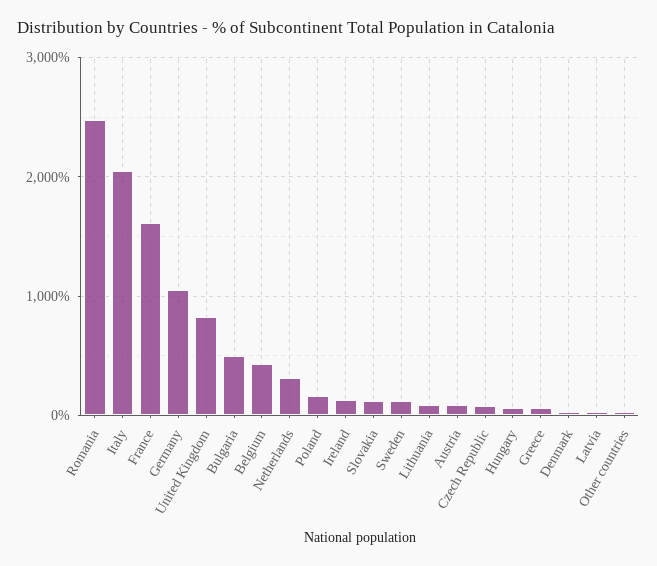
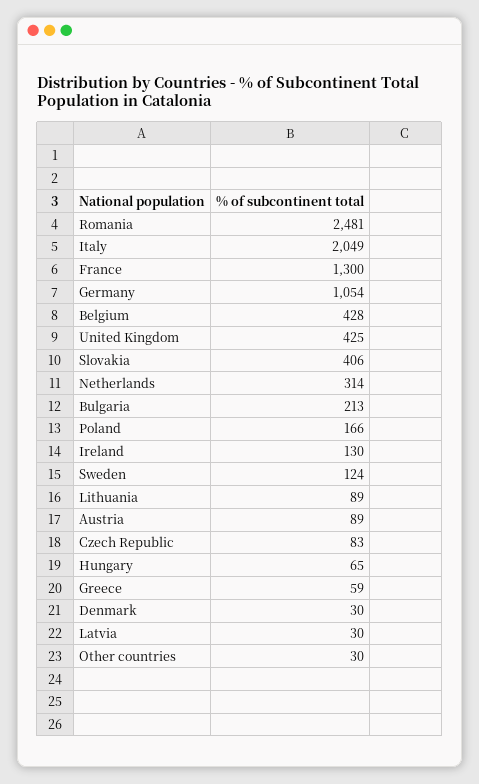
France: 1600 -> 1300
United Kingdom: 800 -> 425
Bulgaria: 500 -> 213
Slovakia: 100 -> 406

